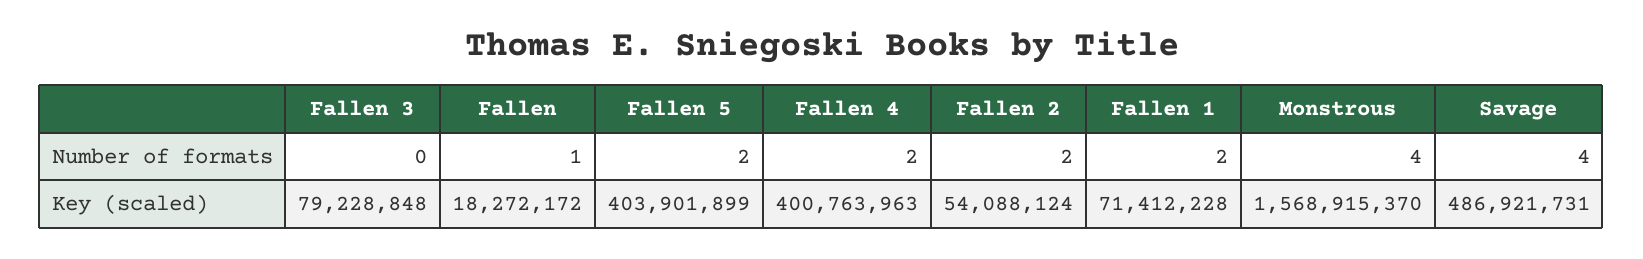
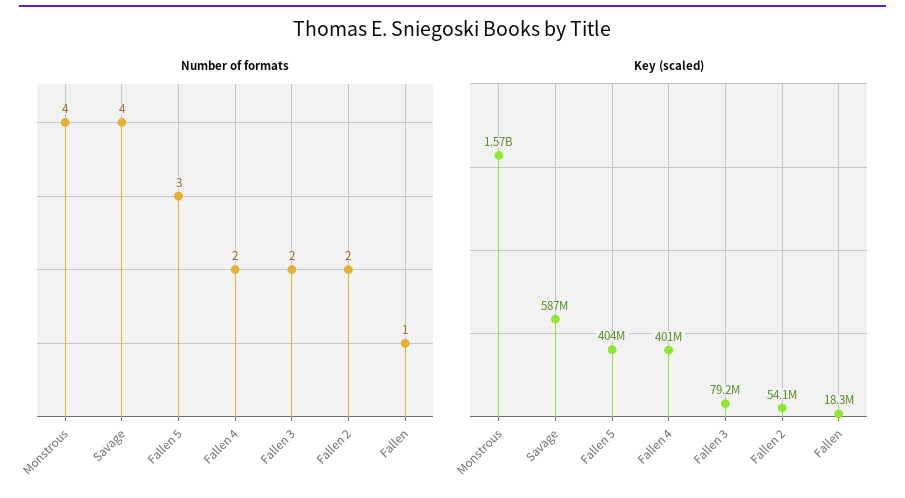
Number of formats, Fallen 3: 0 -> 2
Number of formats, Fallen 5: 2 -> 3
Number of formats, Fallen 1: 2 -> none
Key (scaled), Fallen 1: 71412228 -> none
Key (scaled), Savage: 486921731 -> 587000000

